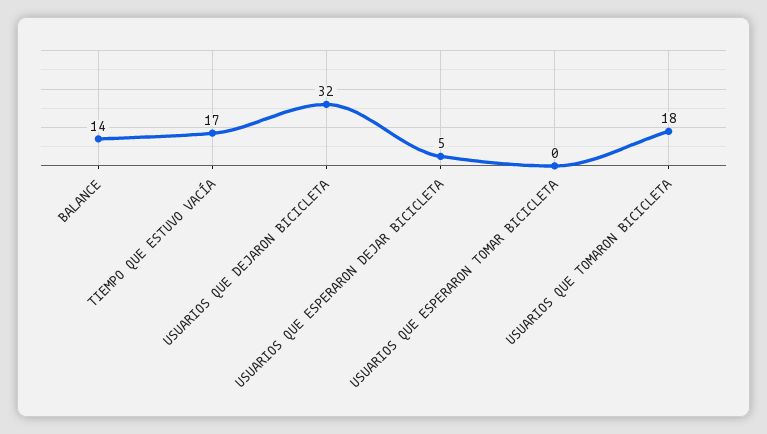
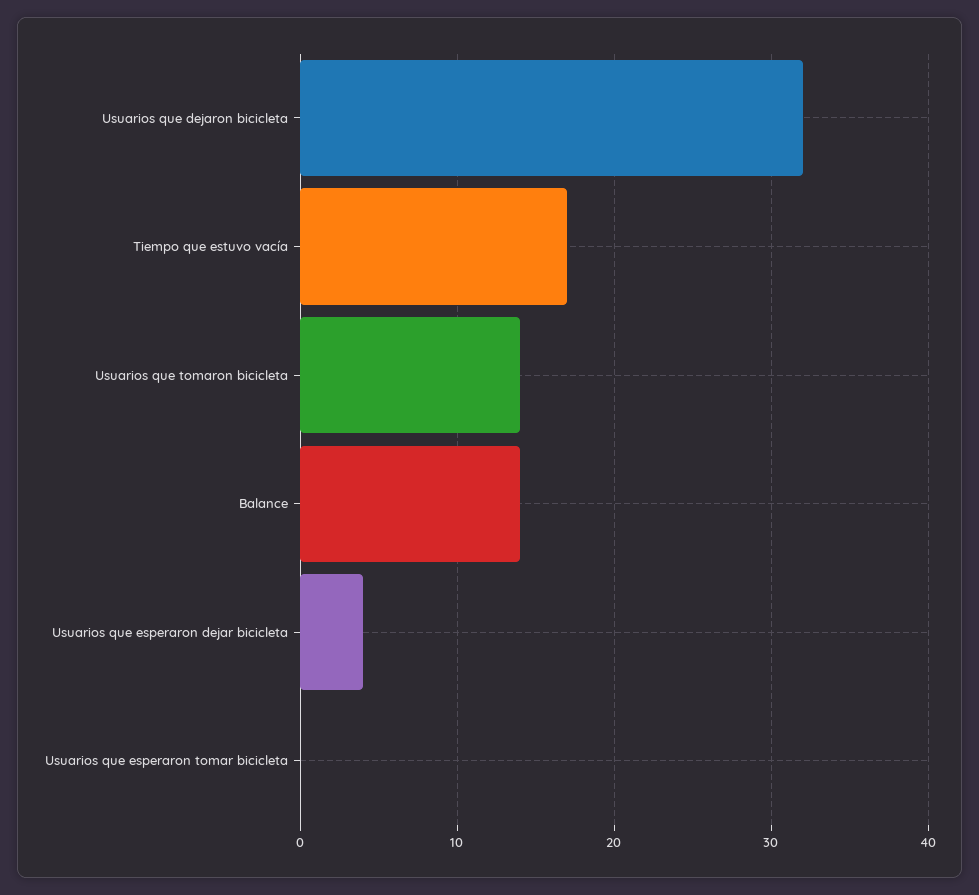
USUARIOS QUE ESPERARON DEJAR BICICLETA: 5 -> 4
USUARIOS QUE TOMARON BICICLETA: 18 -> 14

